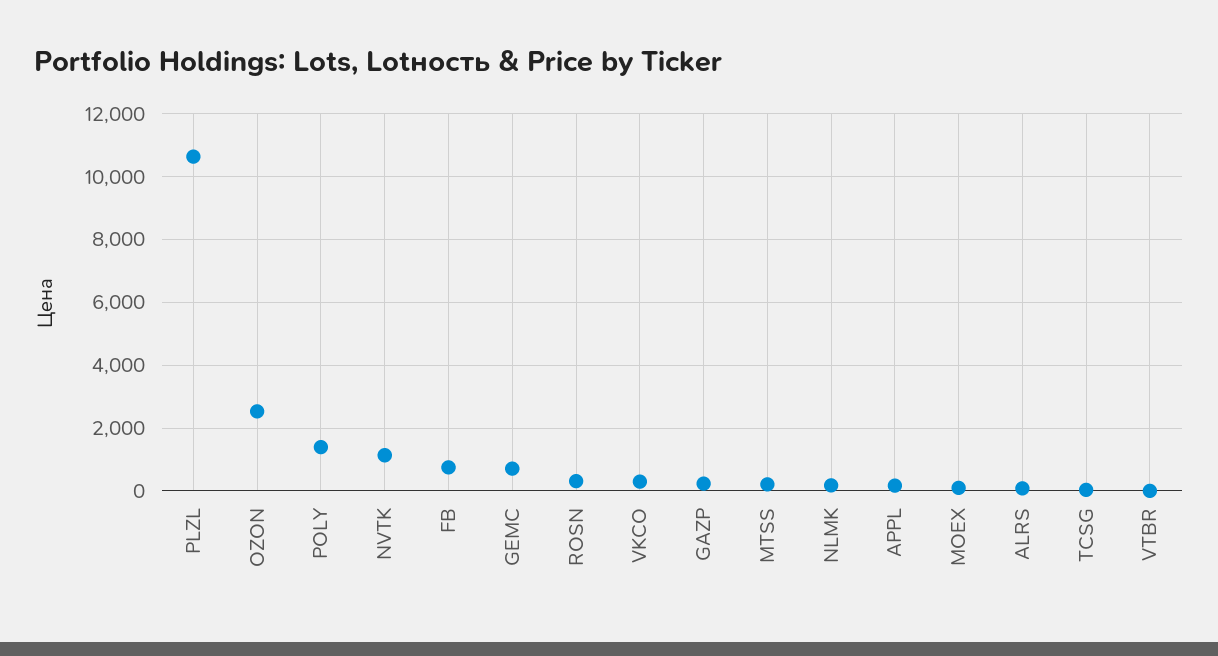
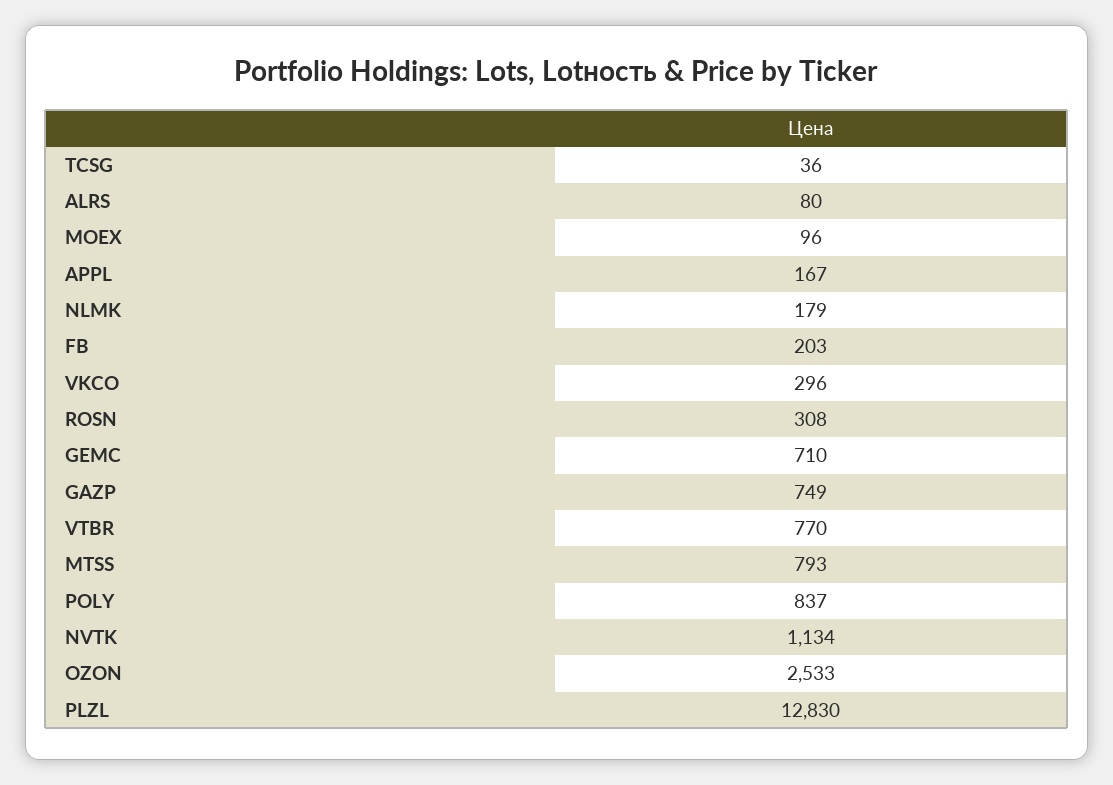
PLZL: 10600 -> 12830
POLY: 1400 -> 837
FB: 800 -> 203
GAZP: 200 -> 749
MTSS: 200 -> 793
VTBR: 0 -> 770

